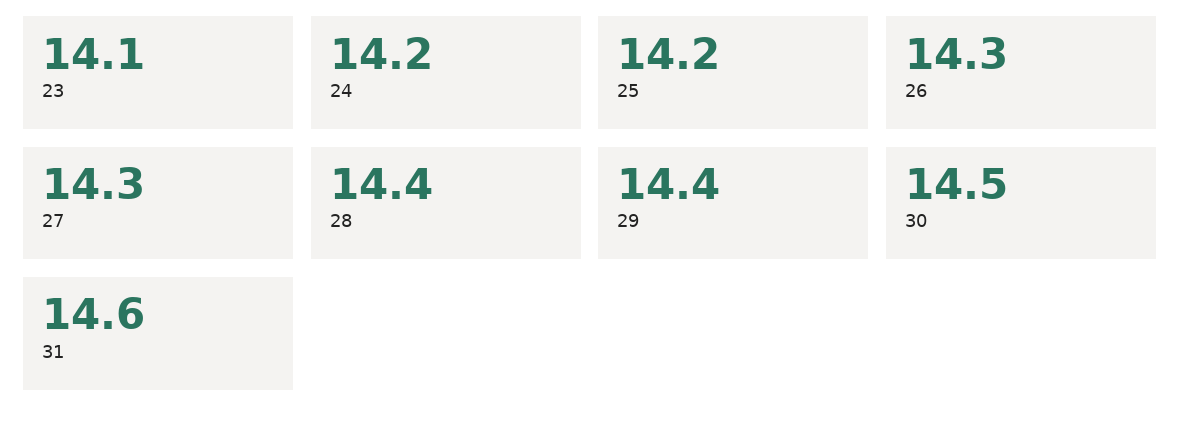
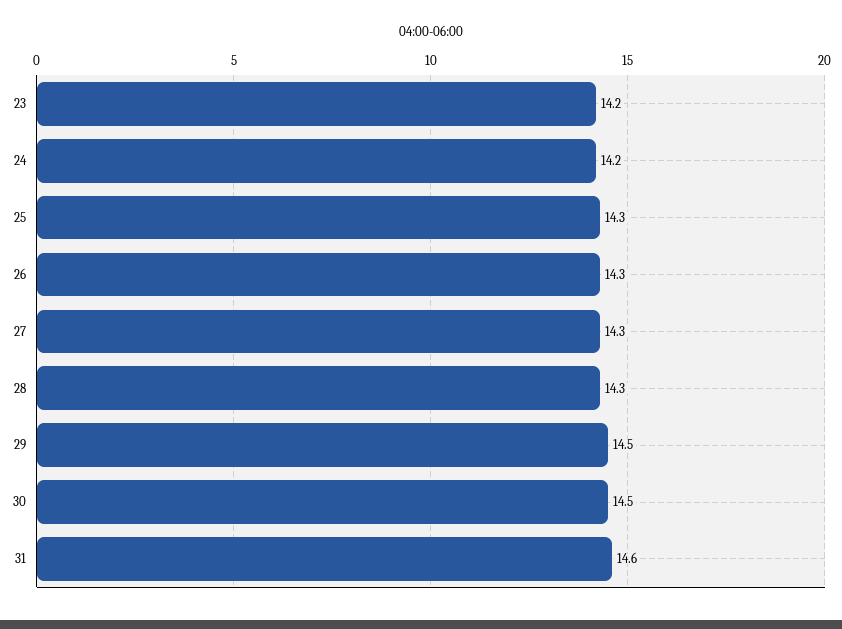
23: 14.1 -> 14.2
25: 14.2 -> 14.3
28: 14.4 -> 14.3
29: 14.4 -> 14.5

